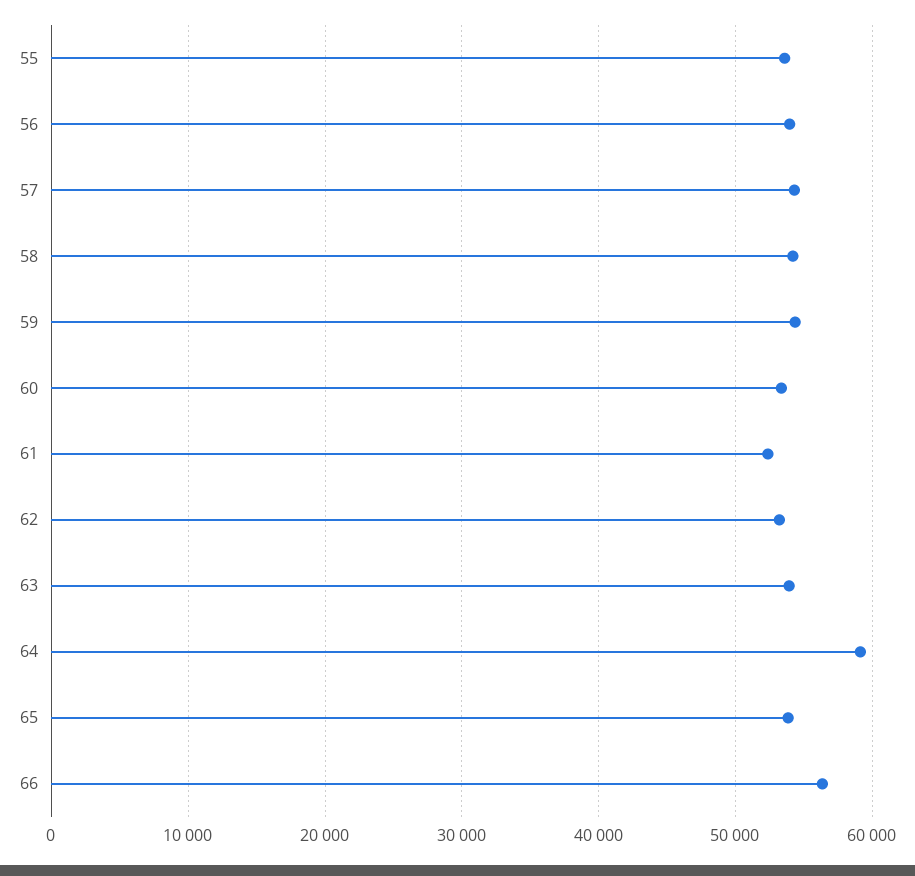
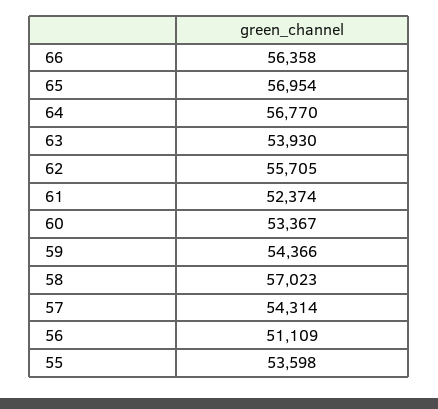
56: 54000 -> 51109
58: 54000 -> 57023
62: 53000 -> 55705
64: 59000 -> 56770
65: 54000 -> 56954

